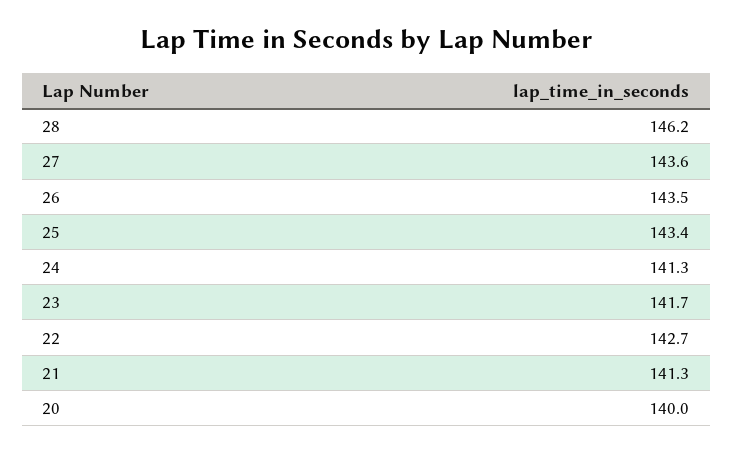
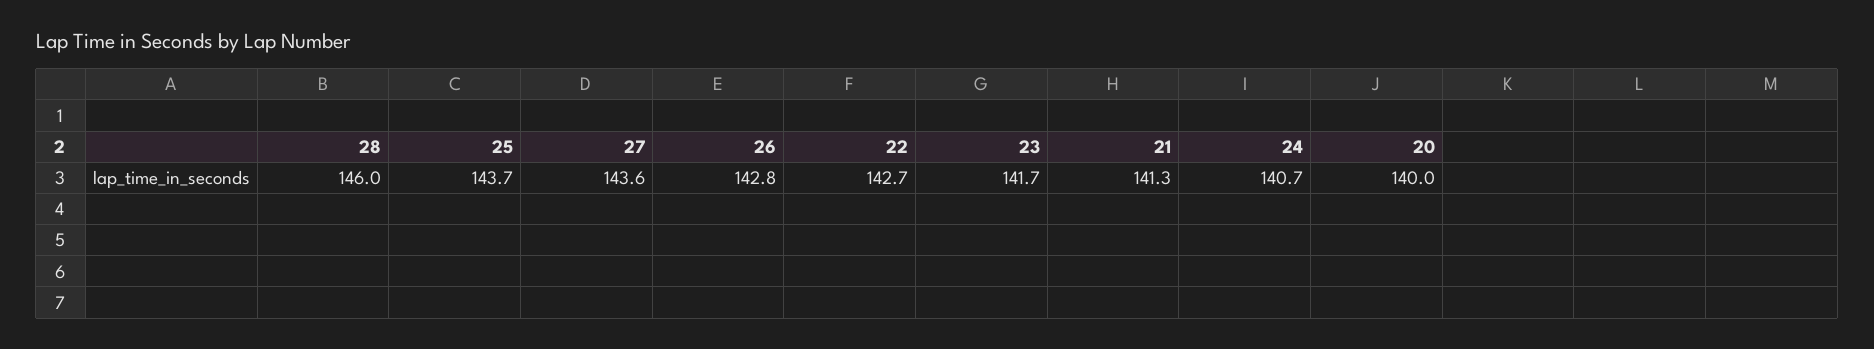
28: 146.2 -> 146
26: 143.5 -> 142.8
25: 143.4 -> 143.7
24: 141.3 -> 140.7

